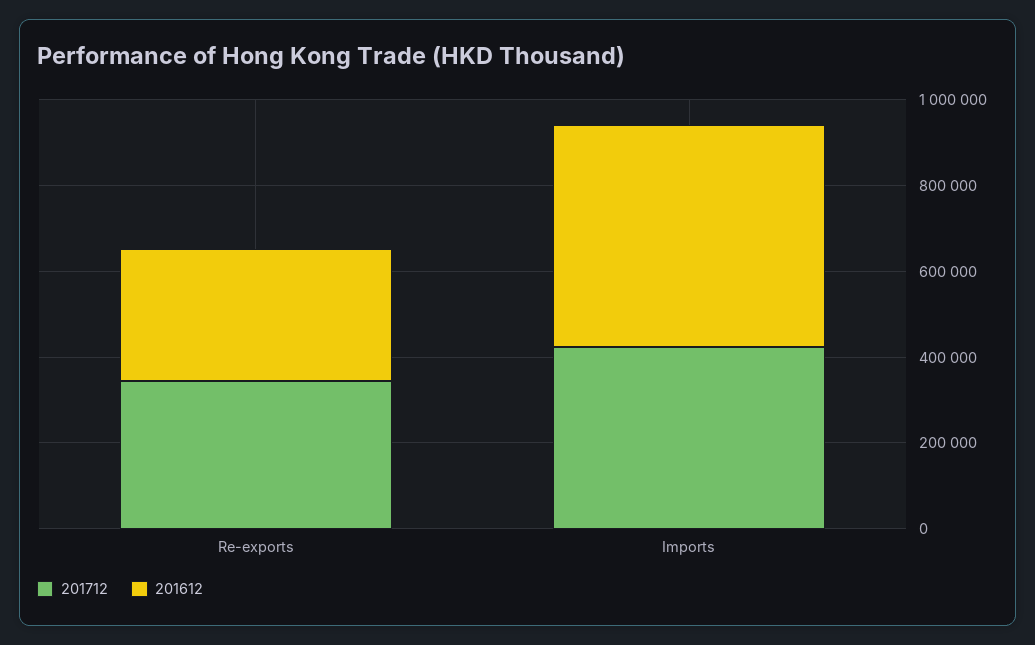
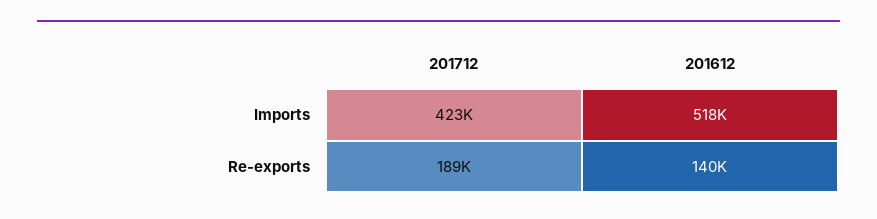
201712, Re-exports: 350000 -> 189000
201612, Re-exports: 300000 -> 140000

